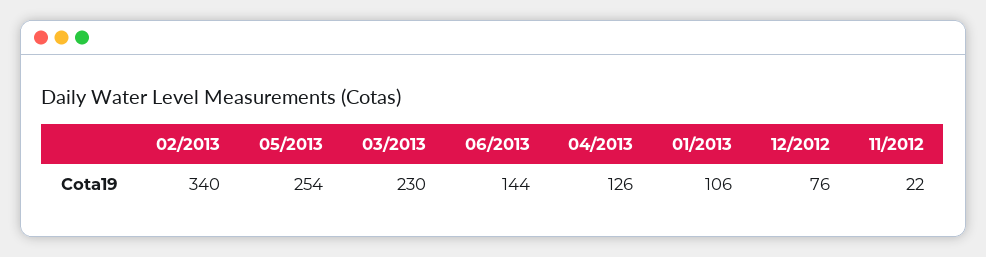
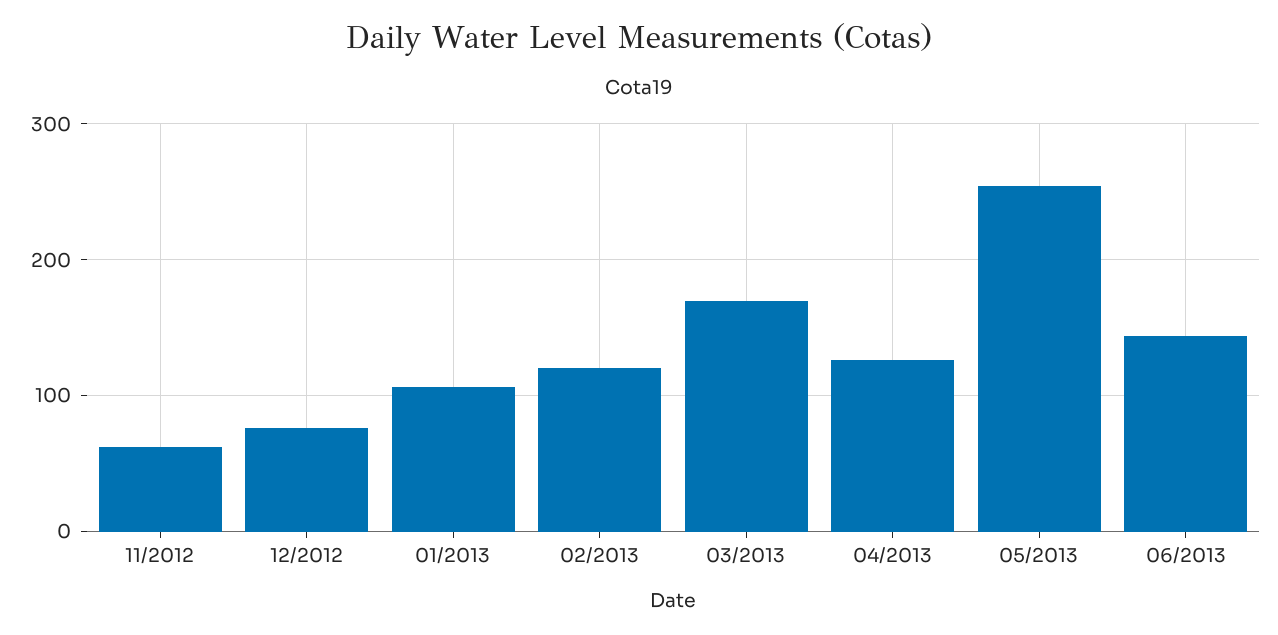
02/2013: 340 -> 120
03/2013: 230 -> 170
11/2012: 22 -> 60

